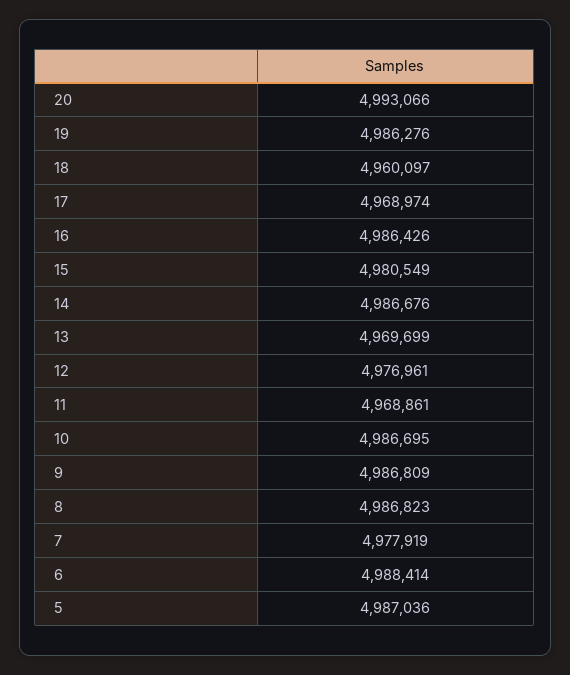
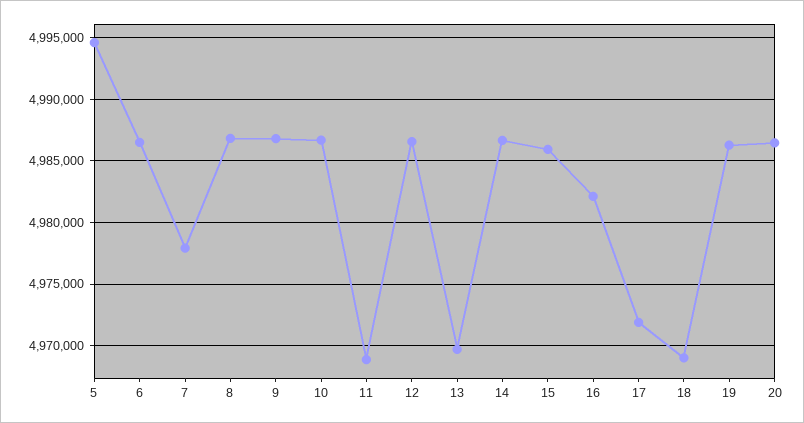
20: 4993066 -> 4986500
18: 4960097 -> 4969000
17: 4968974 -> 4972000
16: 4986426 -> 4982000
15: 4980549 -> 4986000
12: 4976961 -> 4986500
6: 4988414 -> 4986500
5: 4987036 -> 4994500

